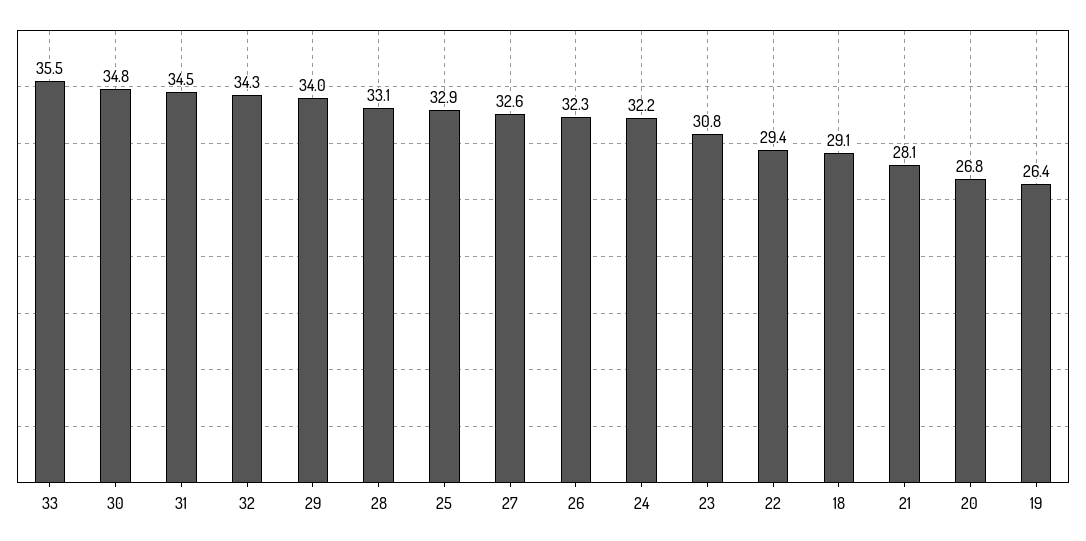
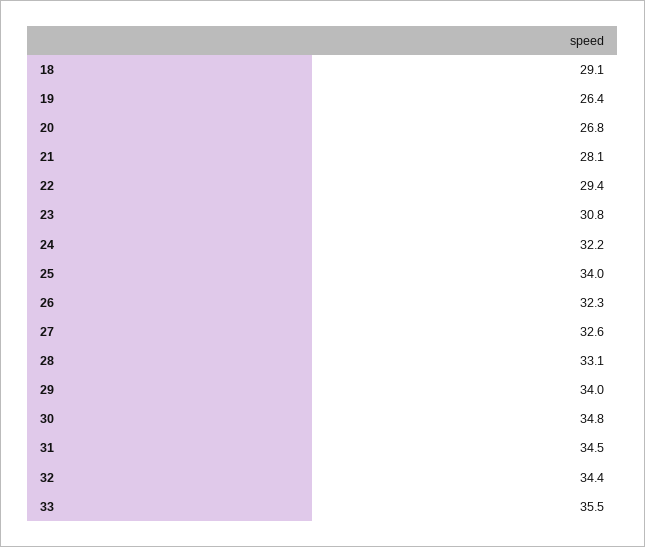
32: 34.3 -> 34.4
25: 32.9 -> 34

